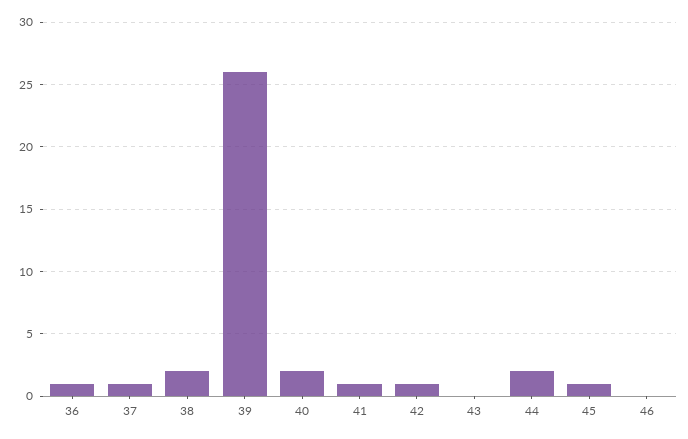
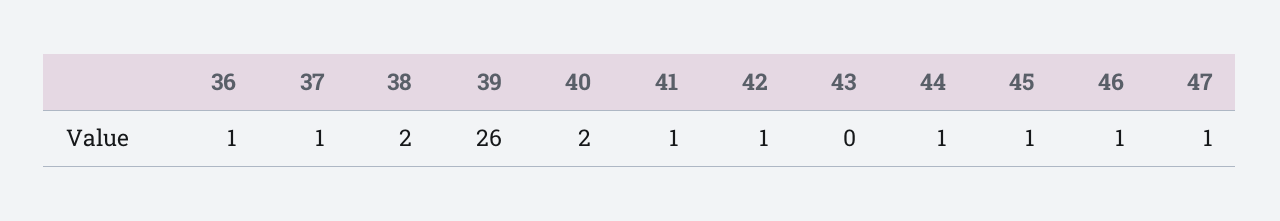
44: 2 -> 1
46: 0 -> 1
47: none -> 1

